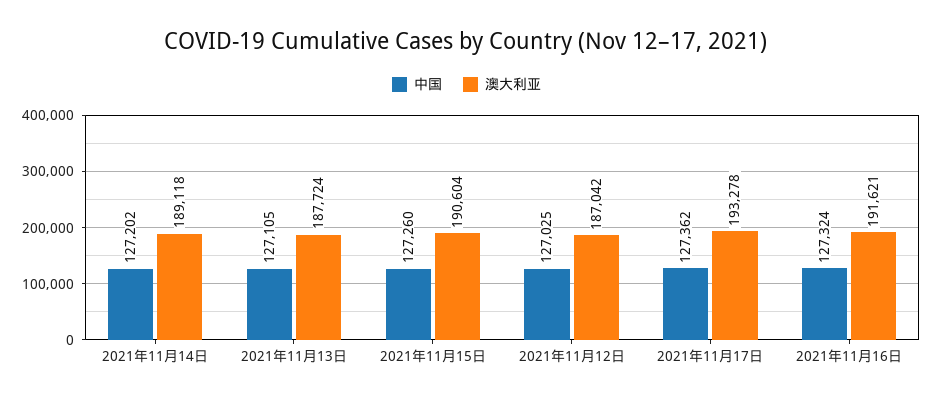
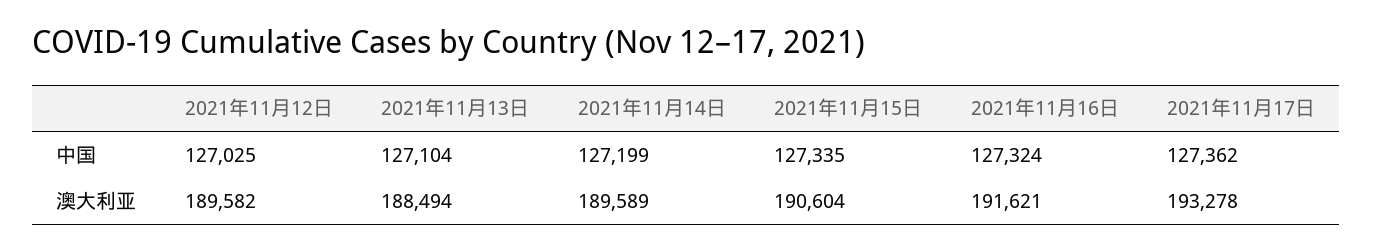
中国, 2021年11月14日: 127202 -> 127199
澳大利亚, 2021年11月14日: 189118 -> 189589
中国, 2021年11月13日: 127105 -> 127104
澳大利亚, 2021年11月13日: 187724 -> 188494
中国, 2021年11月15日: 127260 -> 127335
澳大利亚, 2021年11月12日: 187042 -> 189582

